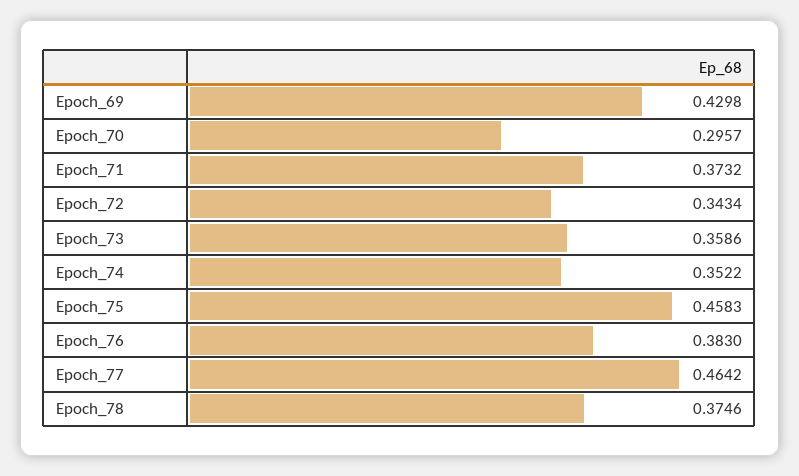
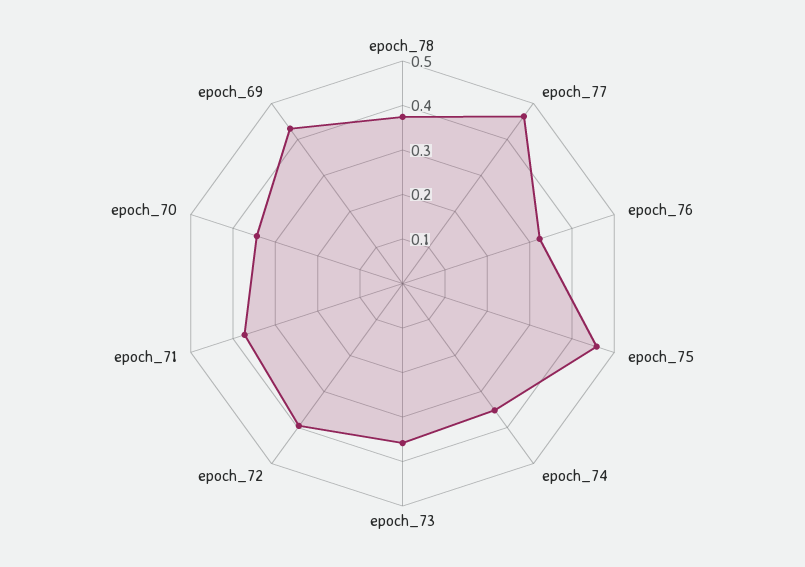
Epoch_70: 0.2957 -> 0.34
Epoch_72: 0.3434 -> 0.4
Epoch_76: 0.383 -> 0.32

